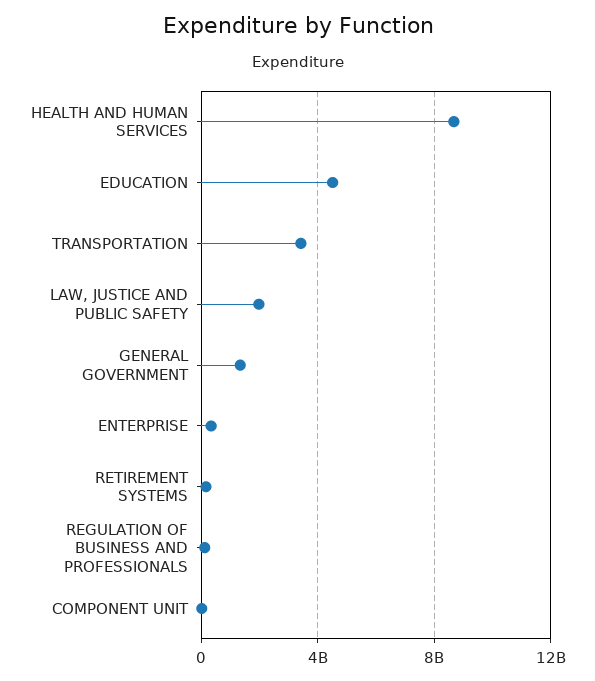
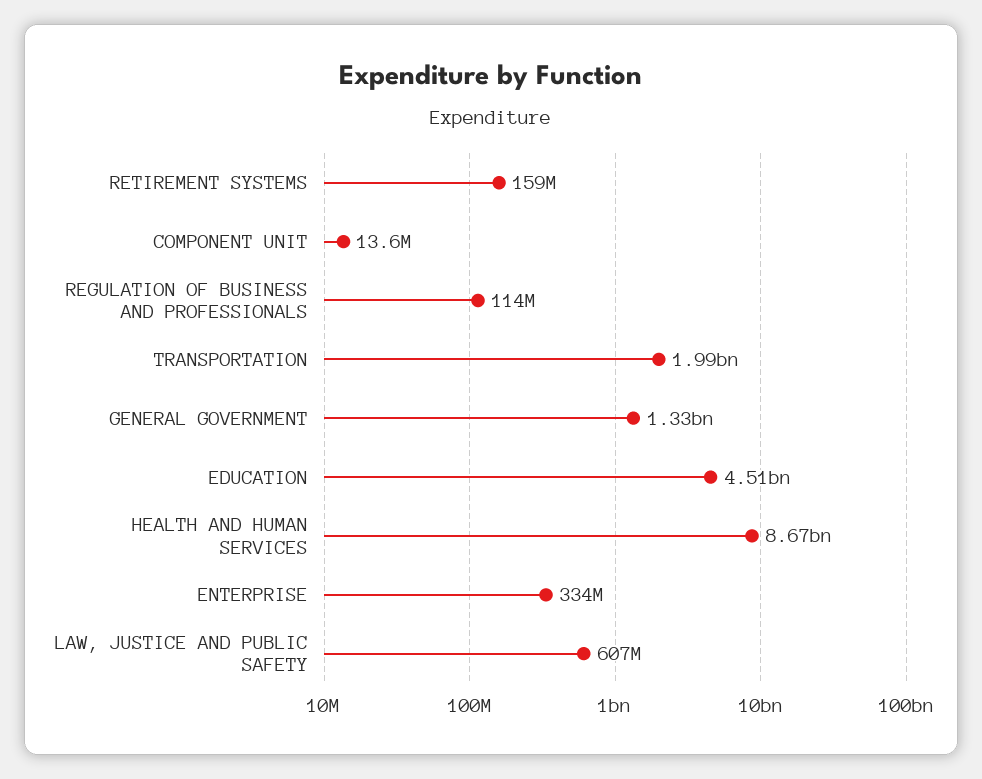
TRANSPORTATION: 3500000000 -> 1990000000
LAW, JUSTICE AND PUBLIC SAFETY: 2000000000 -> 607000000

